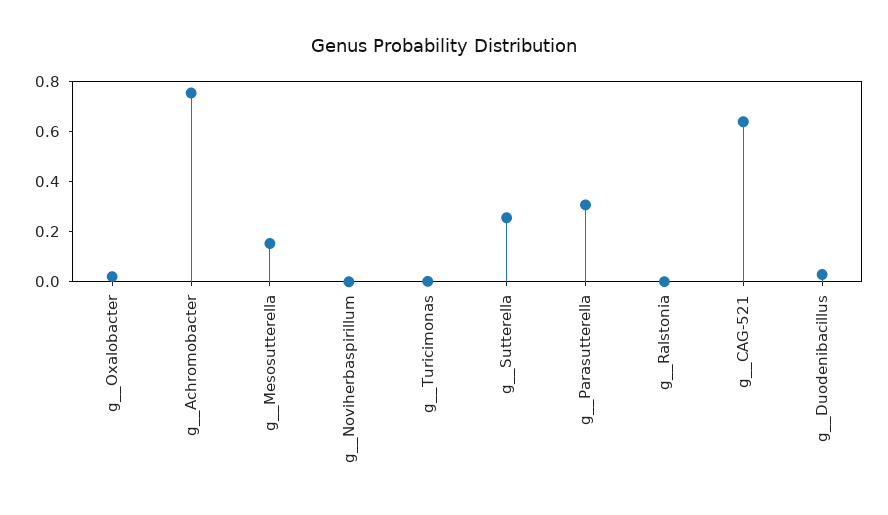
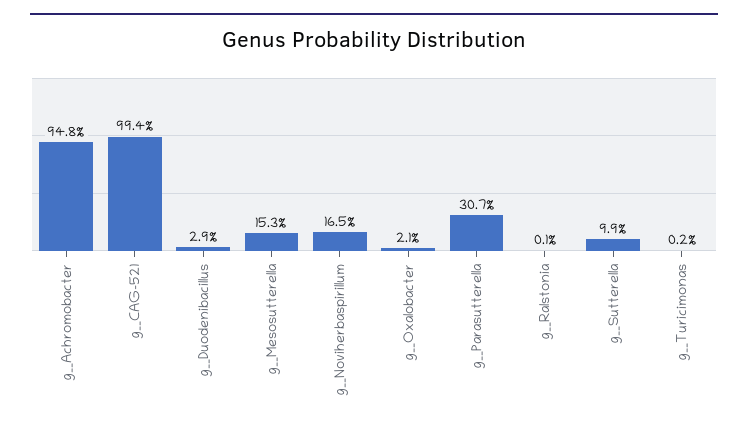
g__Achromobacter: 0.75 -> 0.948
g__Noviherbaspirillum: 0 -> 0.165
g__Sutterella: 0.25 -> 0.099
g__CAG-521: 0.65 -> 0.994

